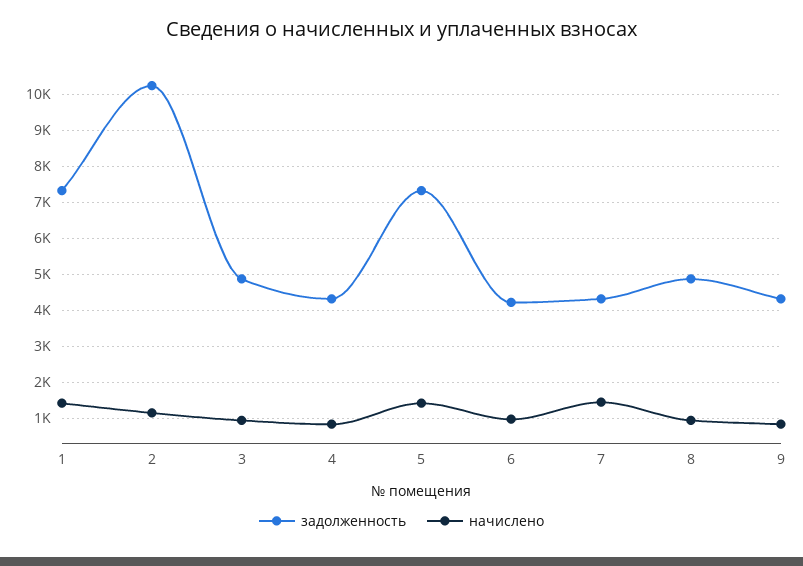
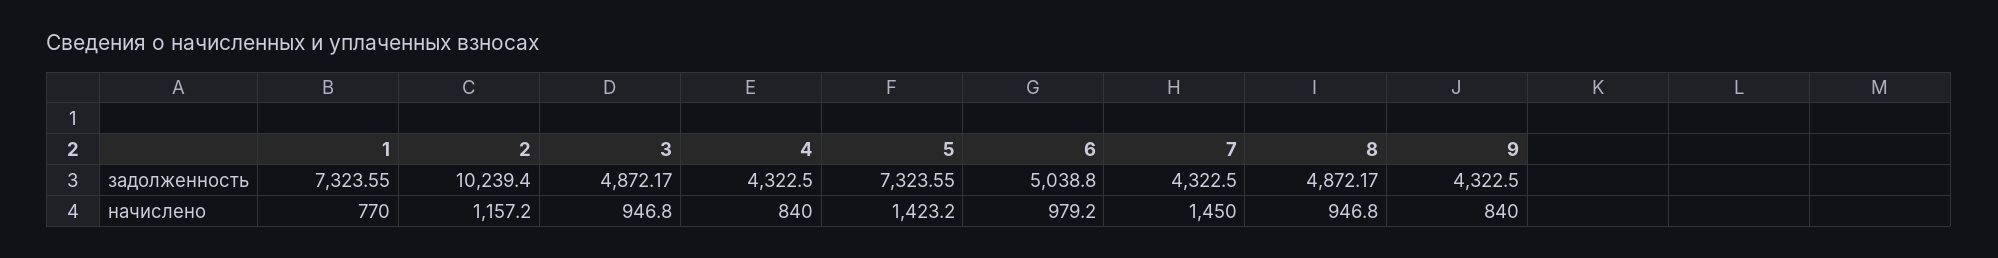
начислено, 1: 1400 -> 770
задолженность, 6: 4200 -> 5038.8

